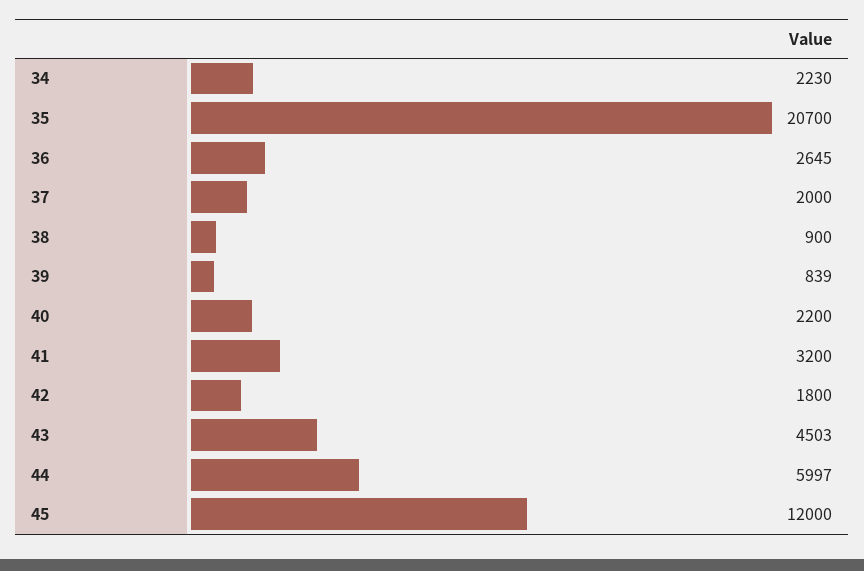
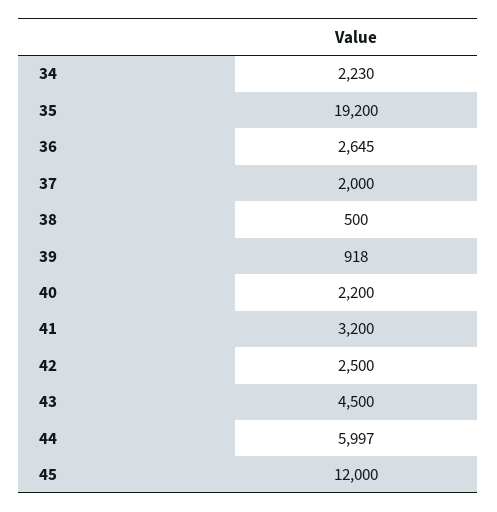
35: 20700 -> 19200
38: 900 -> 500
39: 839 -> 918
42: 1800 -> 2500
43: 4503 -> 4500

